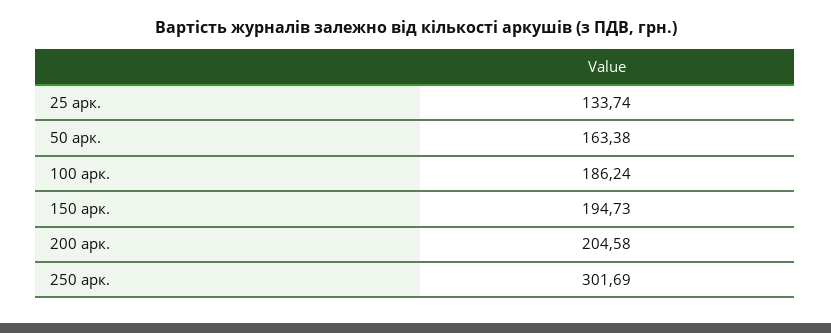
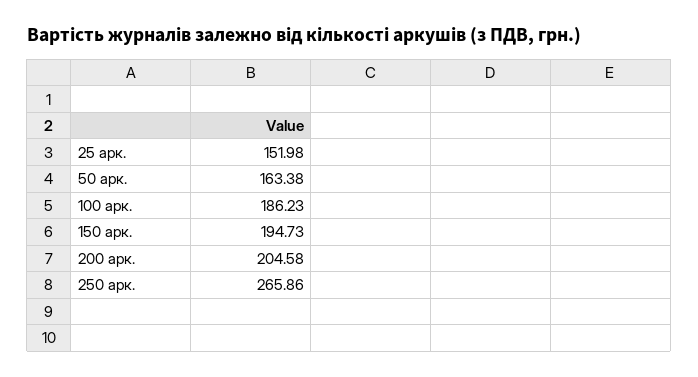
25 арк.: 133.74 -> 151.98
100 арк.: 186.24 -> 186.23
250 арк.: 301.69 -> 265.86

